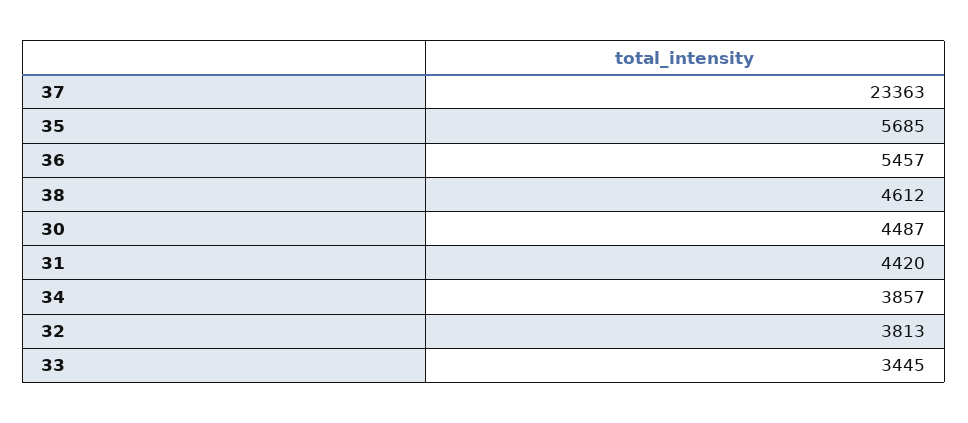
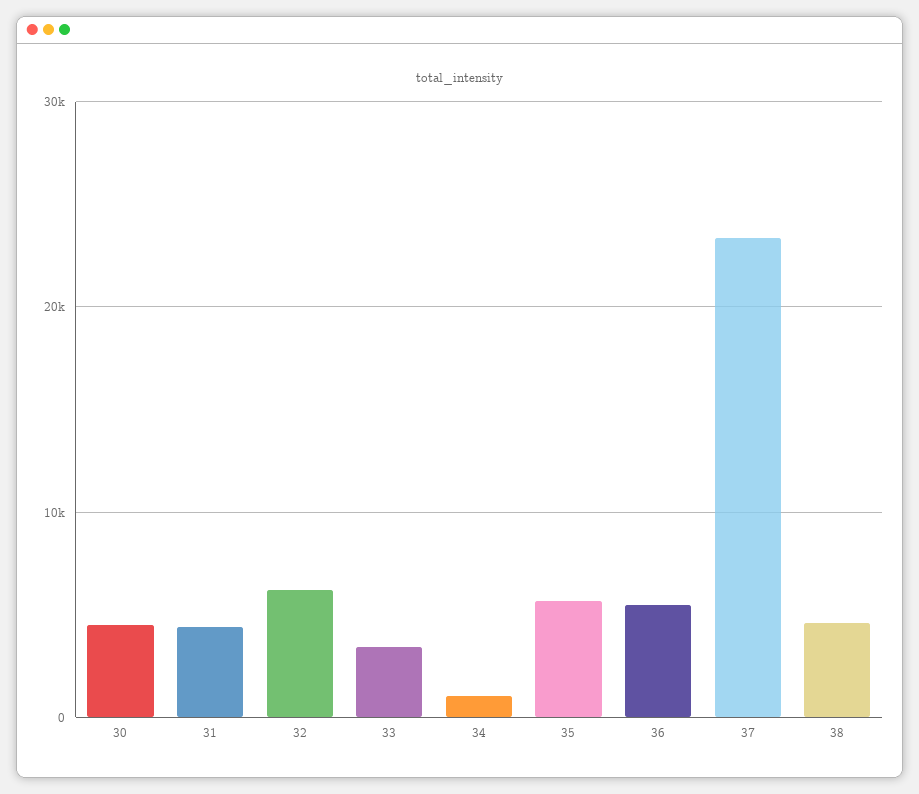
34: 3857 -> 1000
32: 3813 -> 6000

